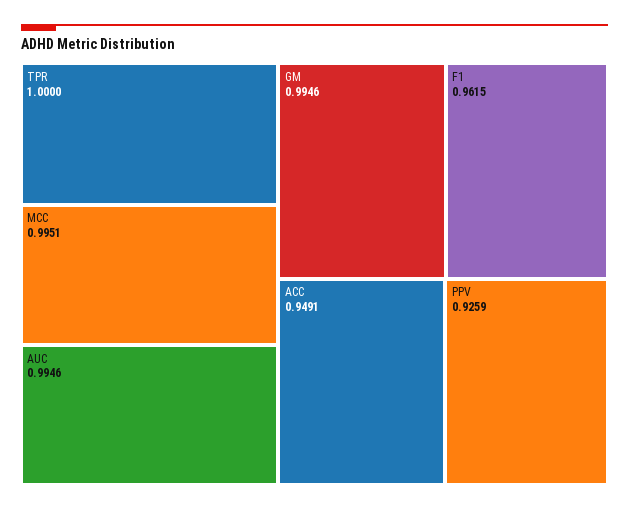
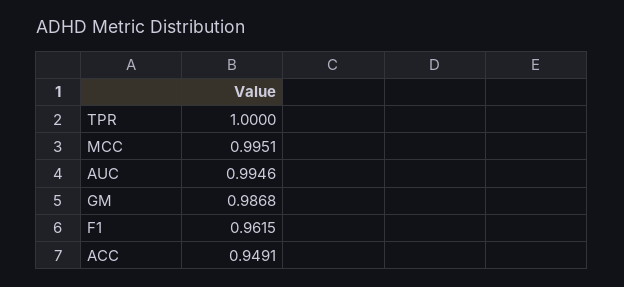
GM: 0.9946 -> 0.9868
PPV: 0.9259 -> none

